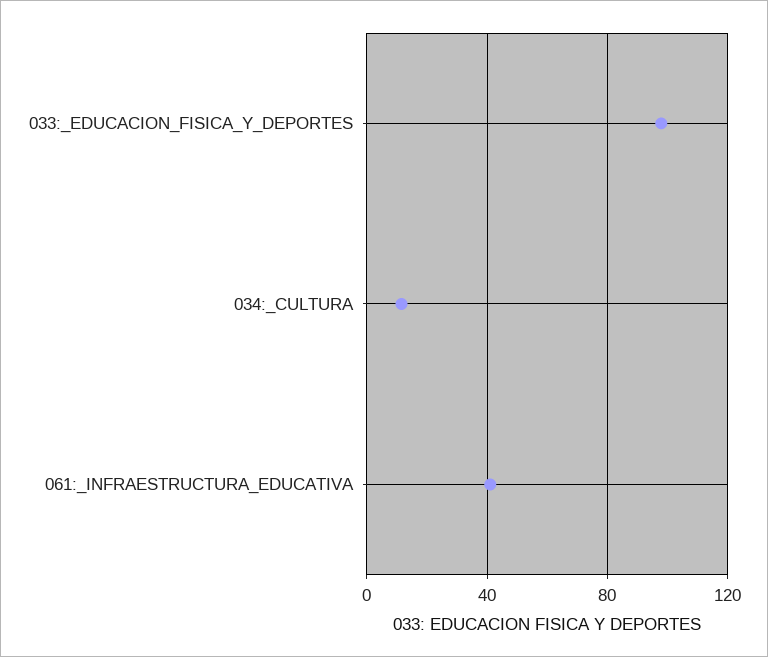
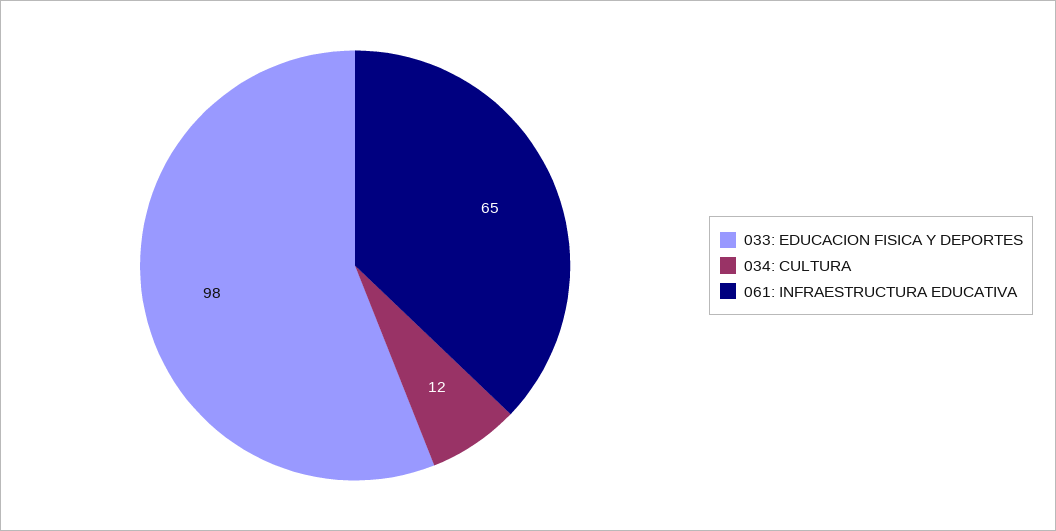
061:_INFRAESTRUCTURA_EDUCATIVA: 40 -> 65

